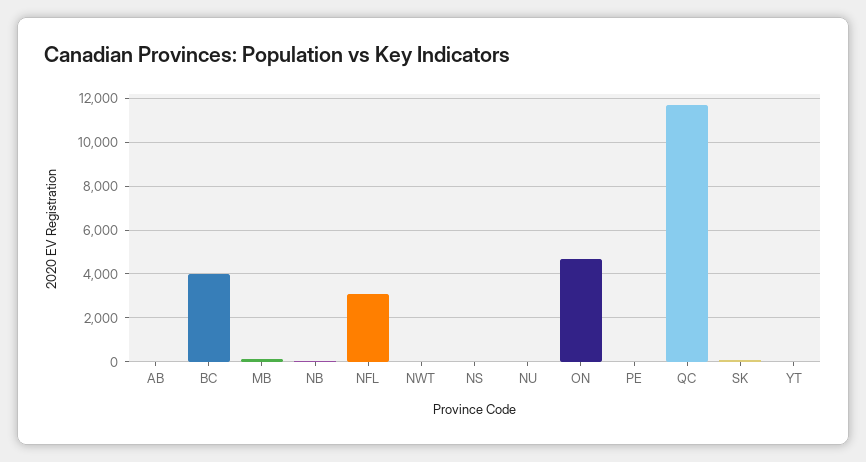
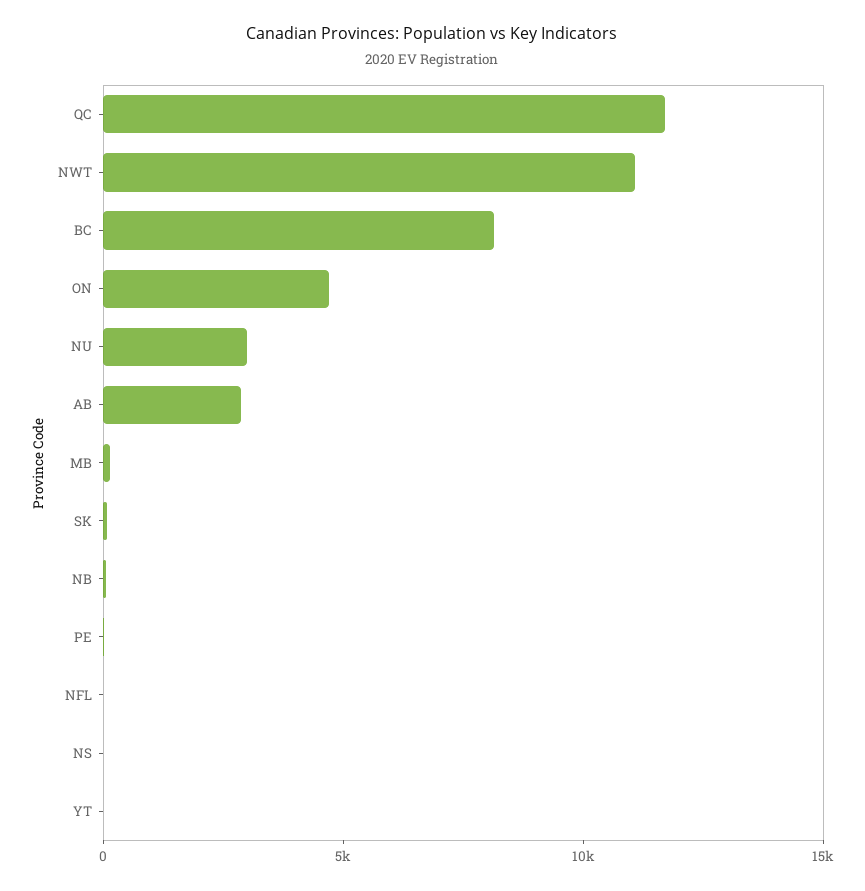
AB: 0 -> 3000
BC: 4000 -> 8000
NFL: 3000 -> 0
NWT: 0 -> 11000
NU: 0 -> 3000

